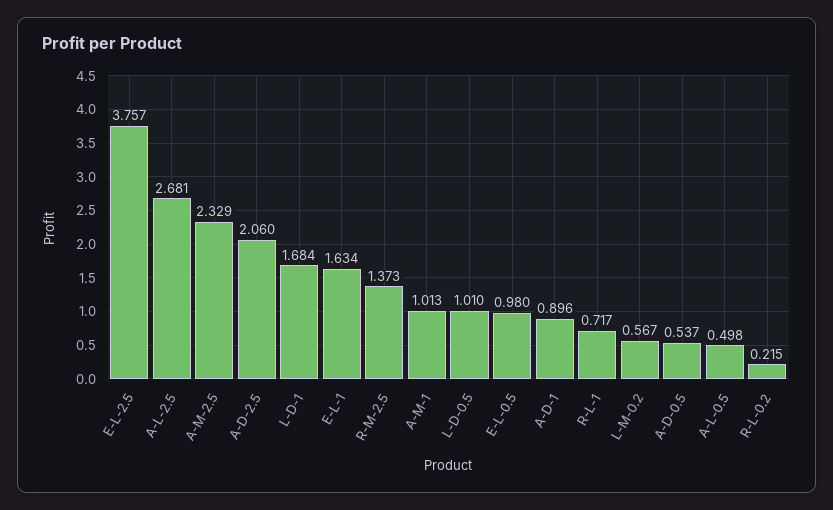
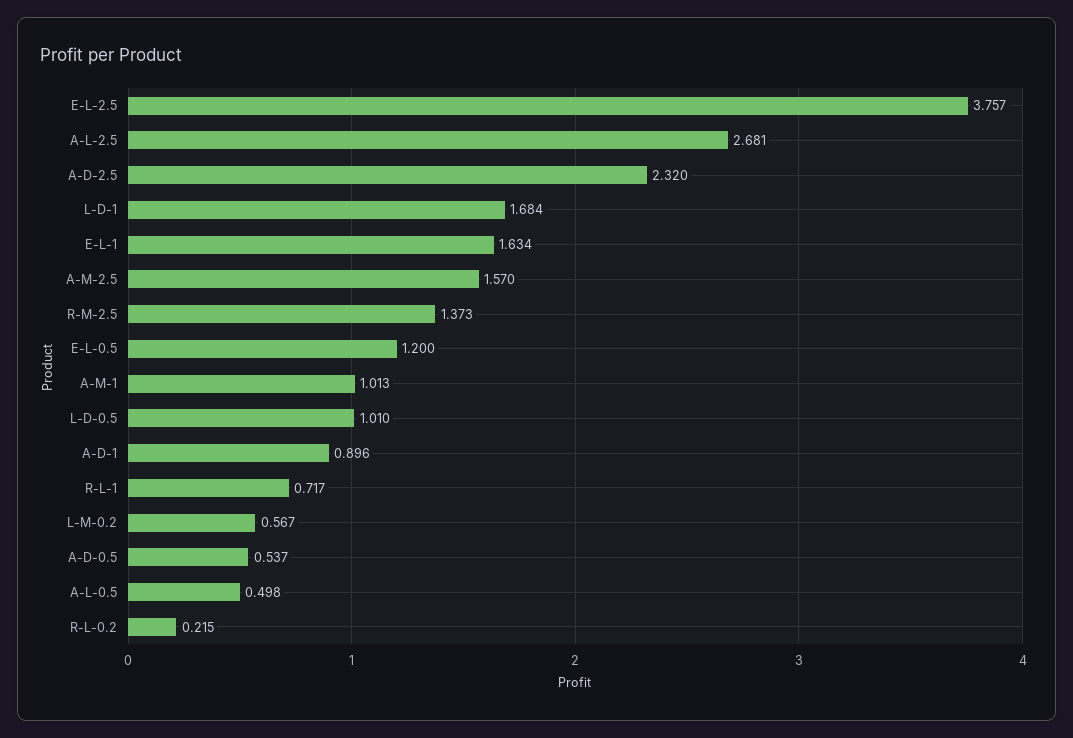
A-M-2.5: 2.329 -> 1.57
A-D-2.5: 2.06 -> 2.32
E-L-0.5: 0.98 -> 1.2

